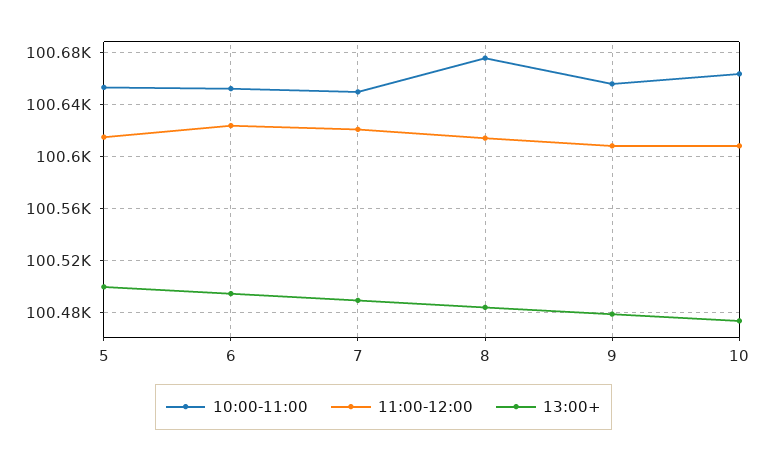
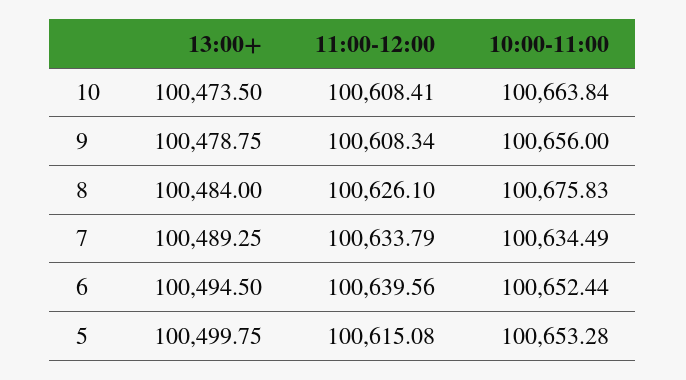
11:00-12:00, 6: 100625 -> 100639.56
10:00-11:00, 7: 100650 -> 100634.49
11:00-12:00, 7: 100620 -> 100633.79
11:00-12:00, 8: 100615 -> 100626.1

